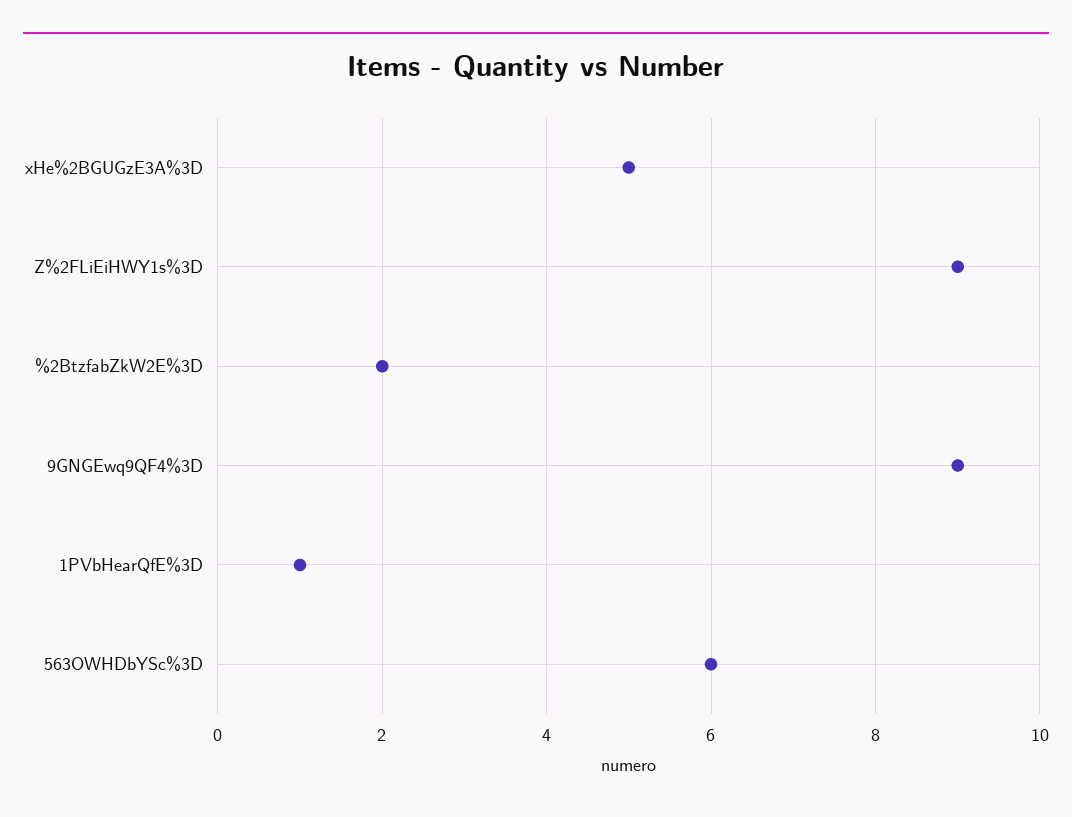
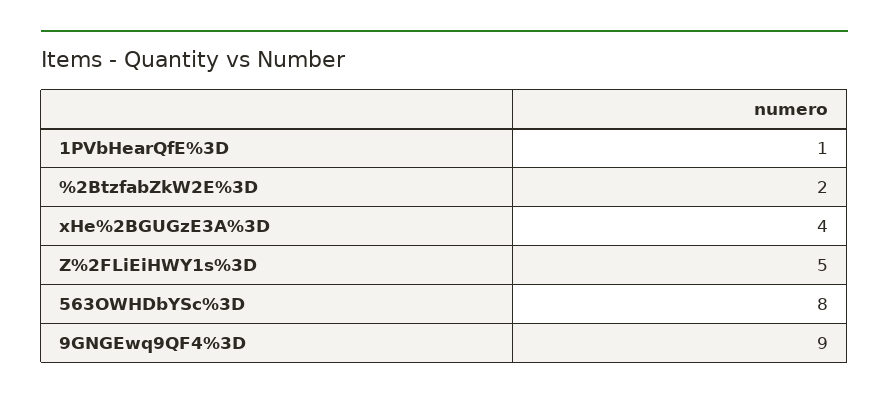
xHe%2BGUGzE3A%3D: 5 -> 4
Z%2FLiEiHWY1s%3D: 9 -> 5
563OWHDbYSc%3D: 6 -> 8

